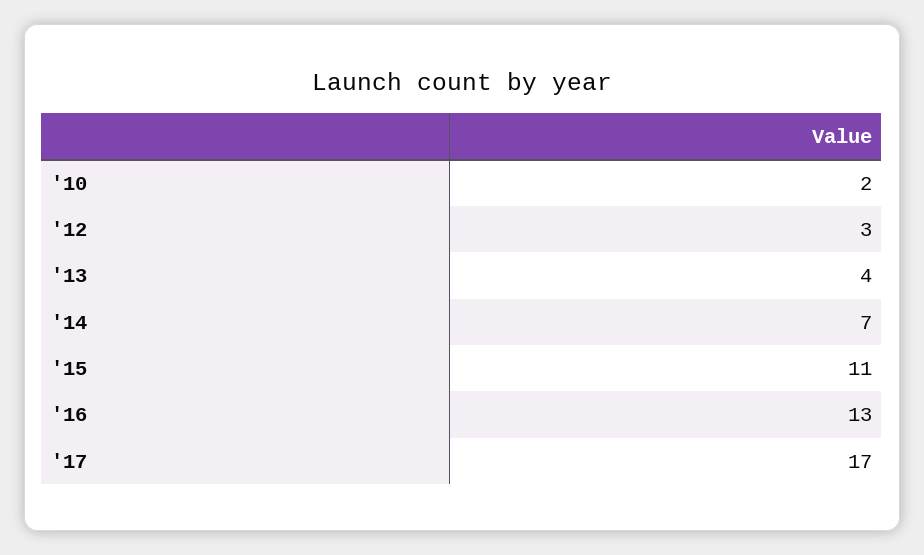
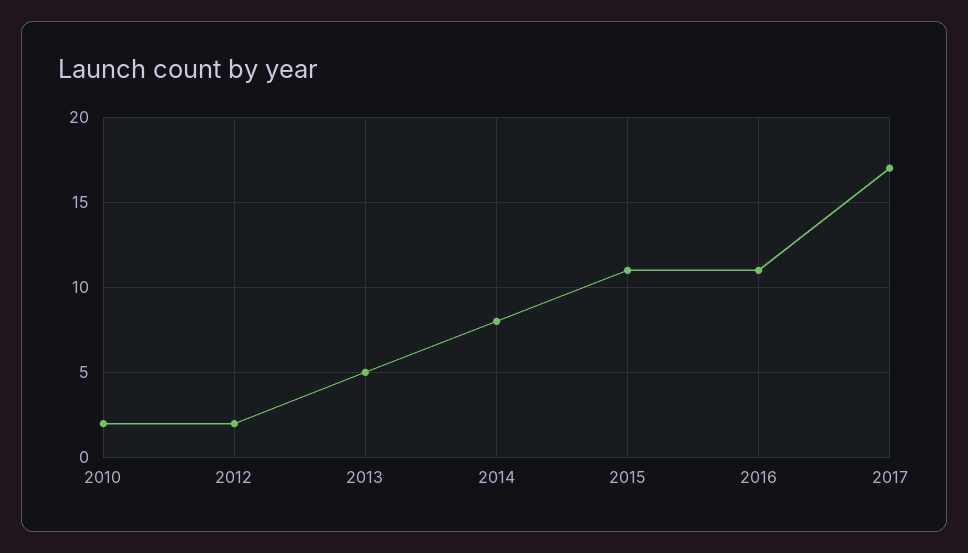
'12: 3 -> 2
'13: 4 -> 5
'14: 7 -> 8
'16: 13 -> 11

